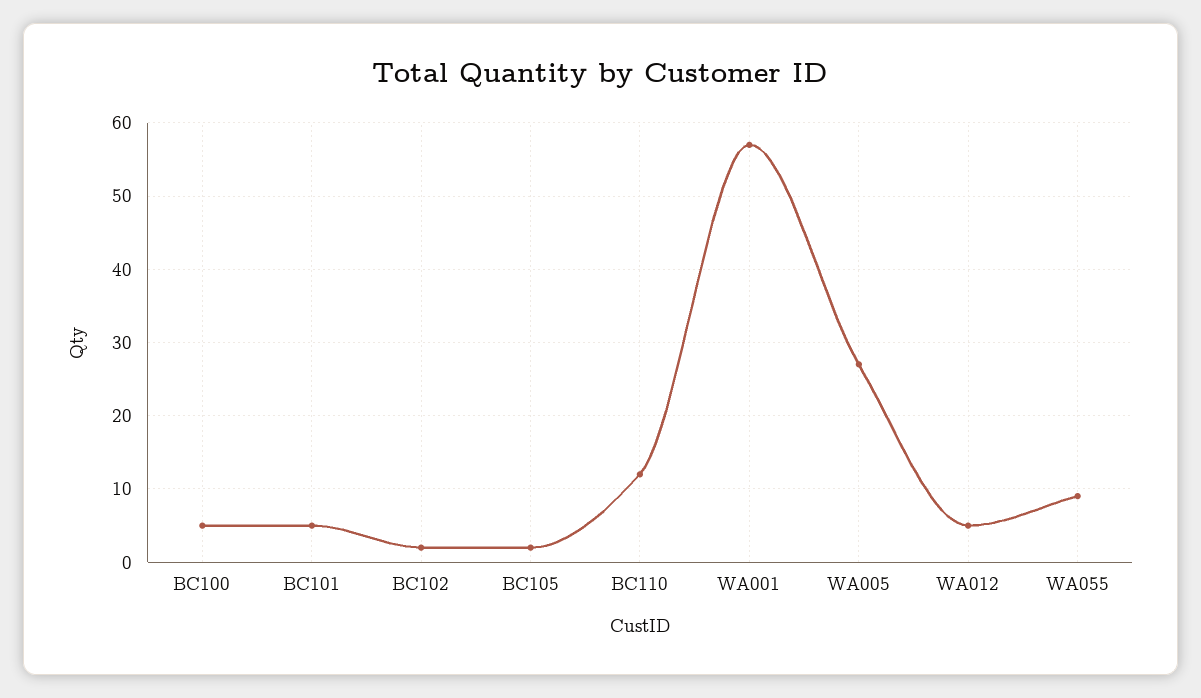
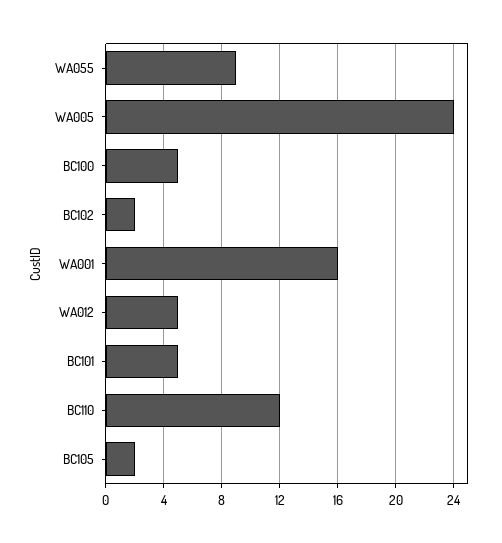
WA001: 57 -> 16
WA005: 27 -> 24

